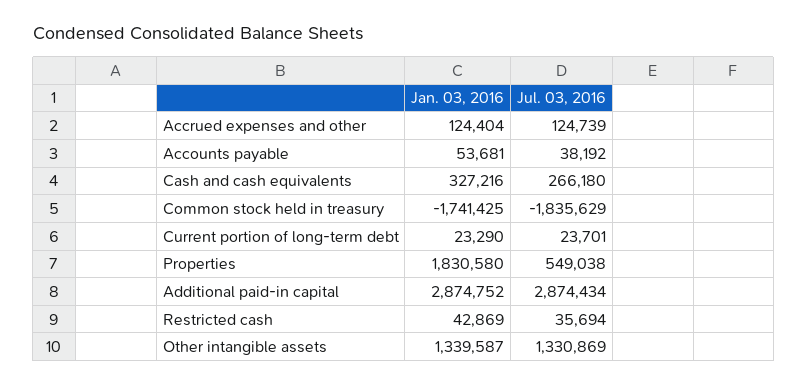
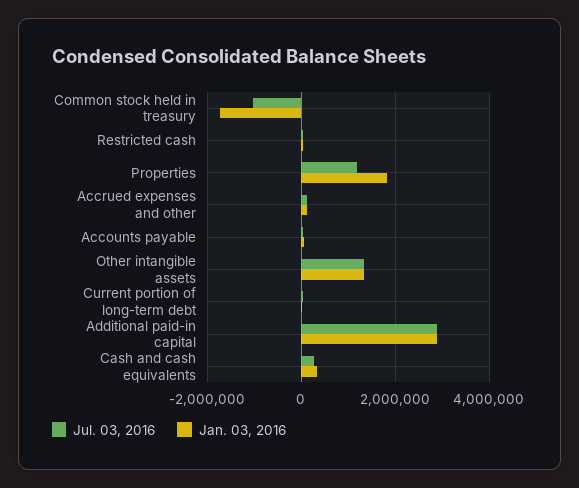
Jul. 03, 2016, Common stock held in treasury: -1835629 -> -1000000
Jul. 03, 2016, Properties: 549038 -> 1200000

